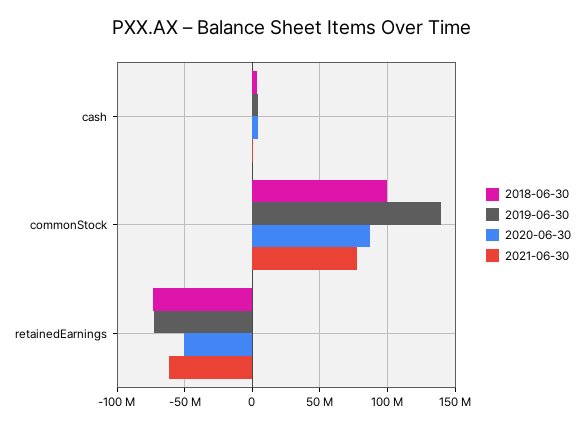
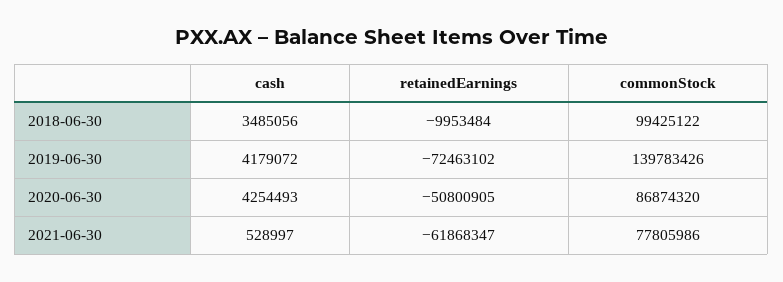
2018-06-30, retainedEarnings: -75000000 -> -9953484

